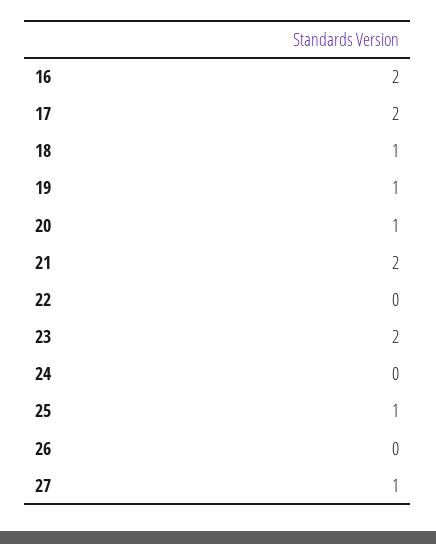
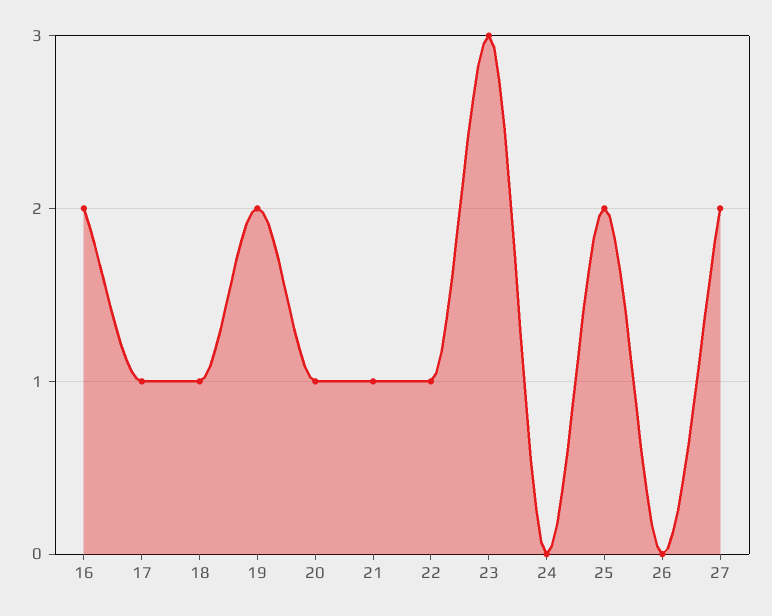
17: 2 -> 1
19: 1 -> 2
21: 2 -> 1
22: 0 -> 1
23: 2 -> 3
25: 1 -> 2
27: 1 -> 2

